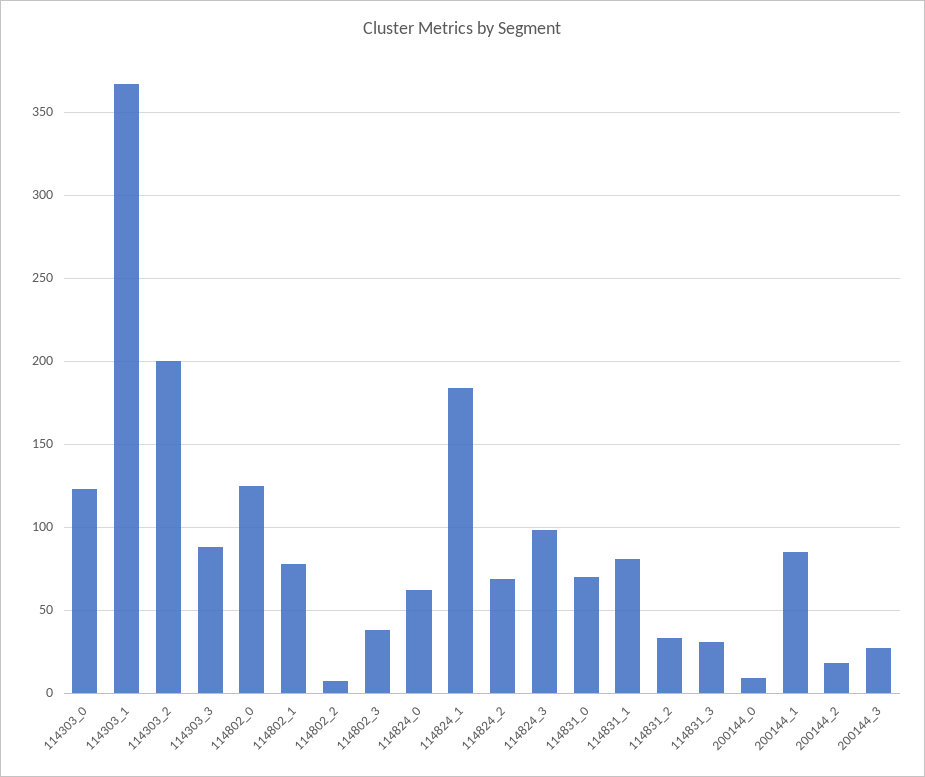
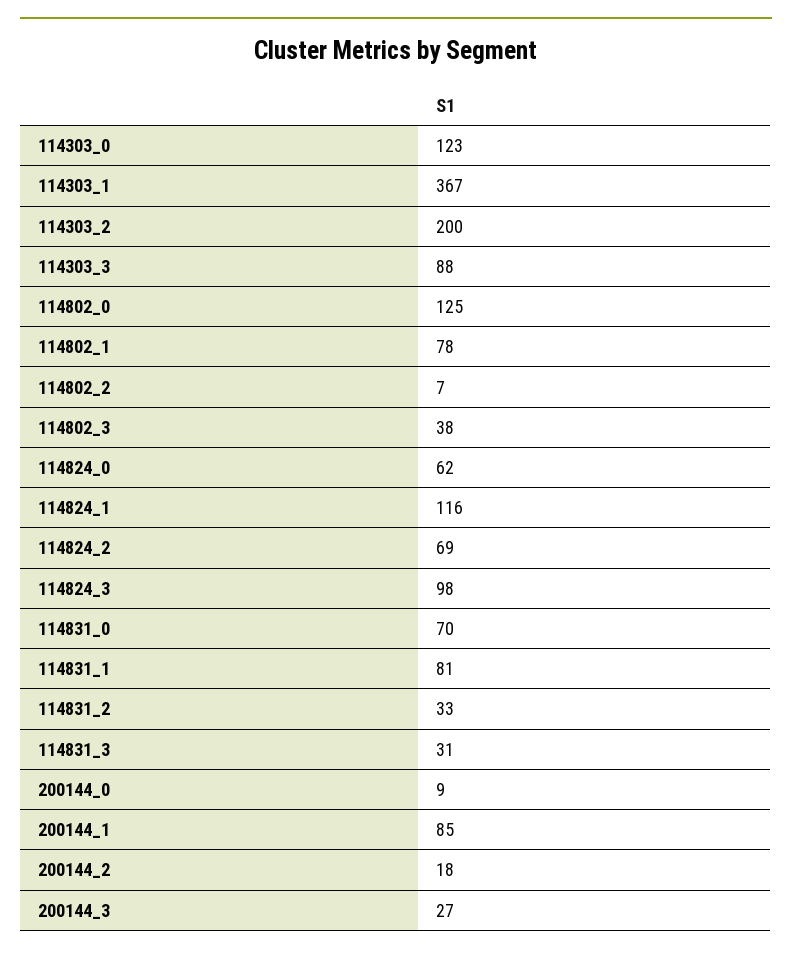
114824_1: 185 -> 116

